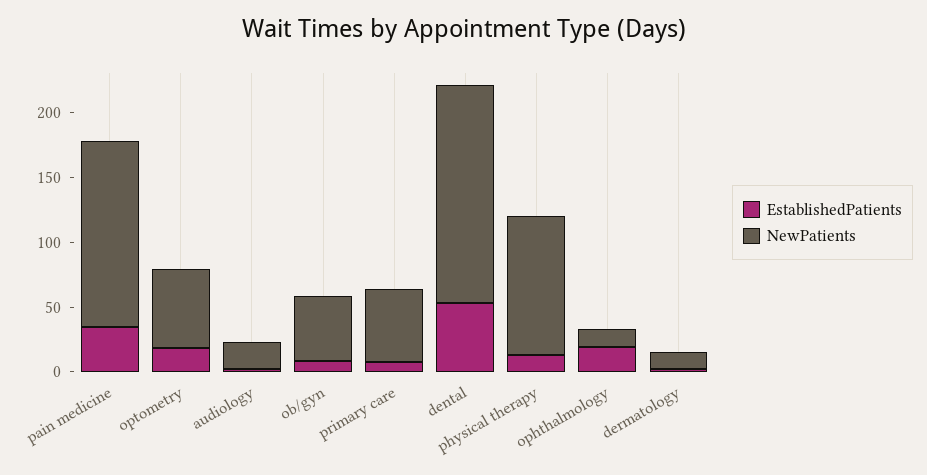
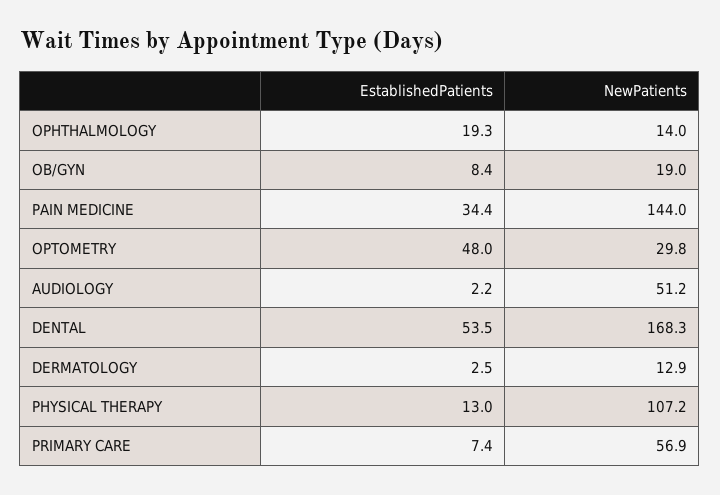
EstablishedPatients, optometry: 20 -> 48
NewPatients, optometry: 60 -> 29.8
NewPatients, audiology: 20 -> 51.2
NewPatients, ob/gyn: 50 -> 19

